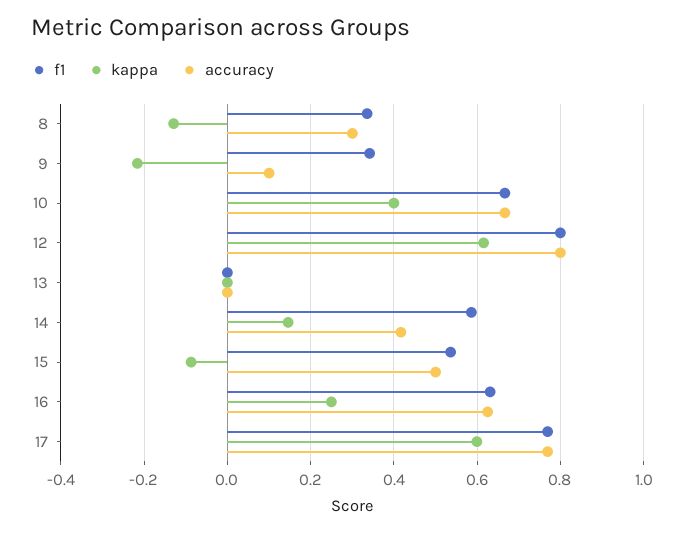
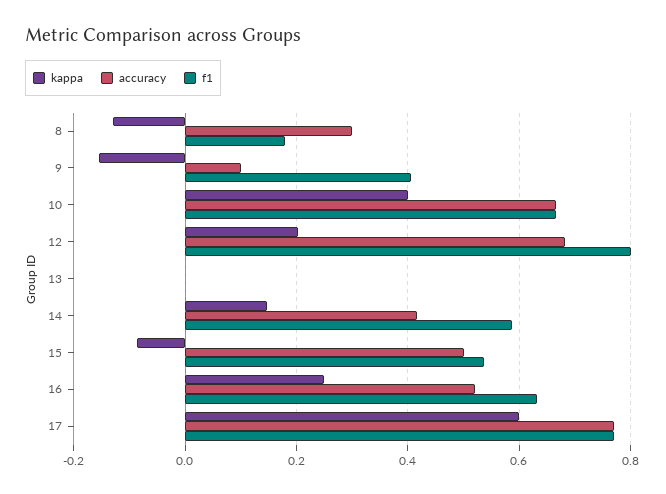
f1, 8: 0.34 -> 0.18
f1, 9: 0.34 -> 0.4
kappa, 9: -0.22 -> -0.16
kappa, 12: 0.62 -> 0.2
accuracy, 12: 0.8 -> 0.68
accuracy, 16: 0.62 -> 0.52

